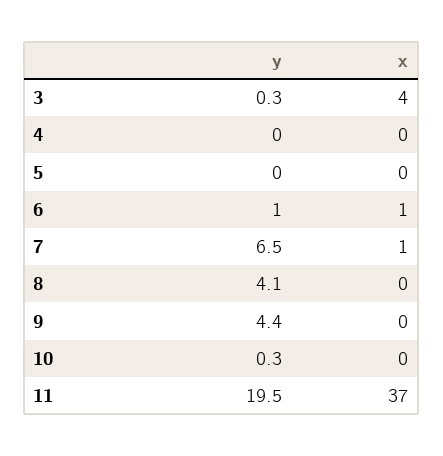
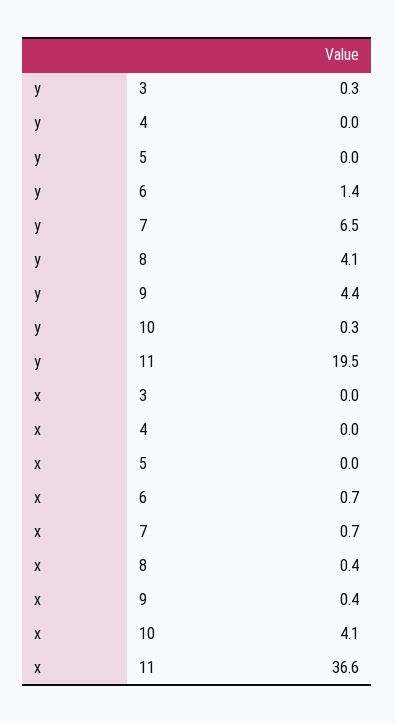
x, 3: 4 -> 0
y, 6: 1 -> 1.4
x, 10: 0 -> 4.1

